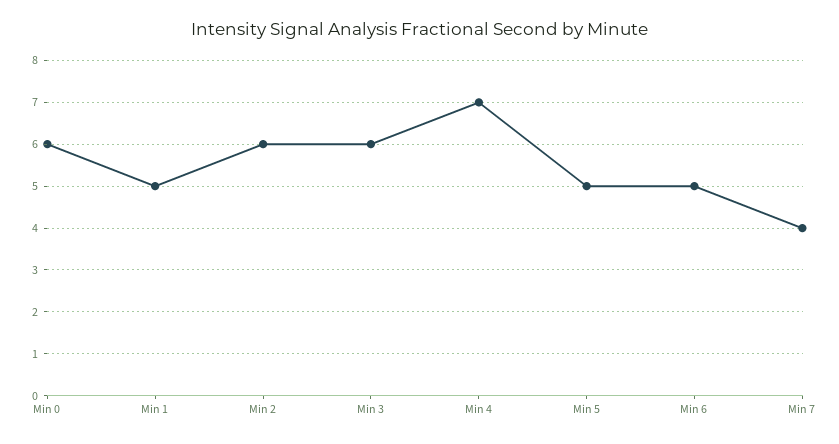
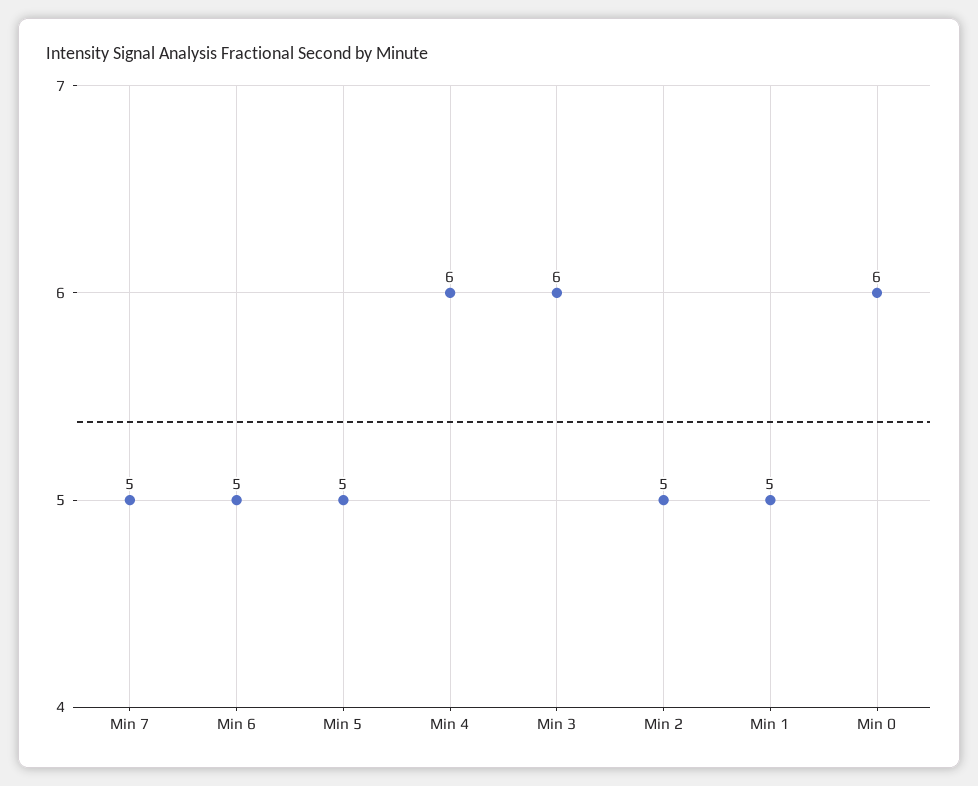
Min 2: 6 -> 5
Min 4: 7 -> 6
Min 7: 4 -> 5

